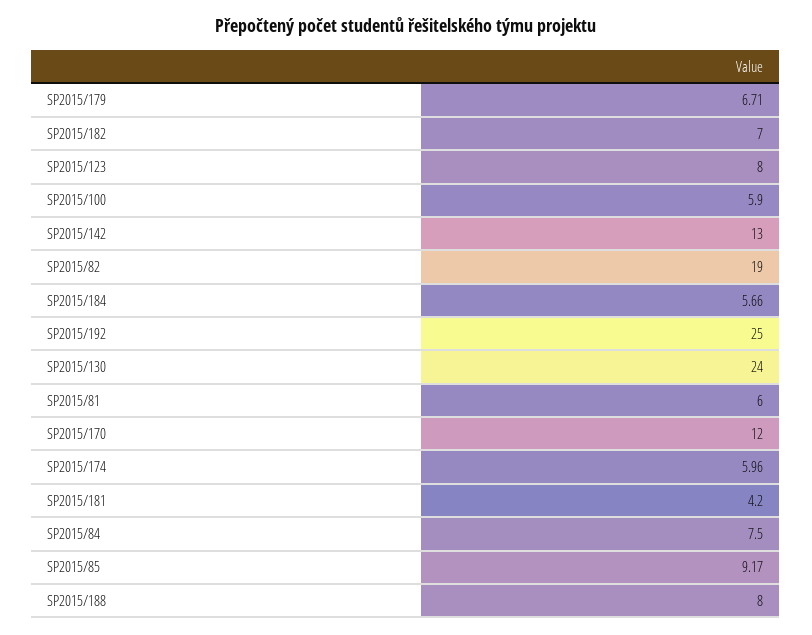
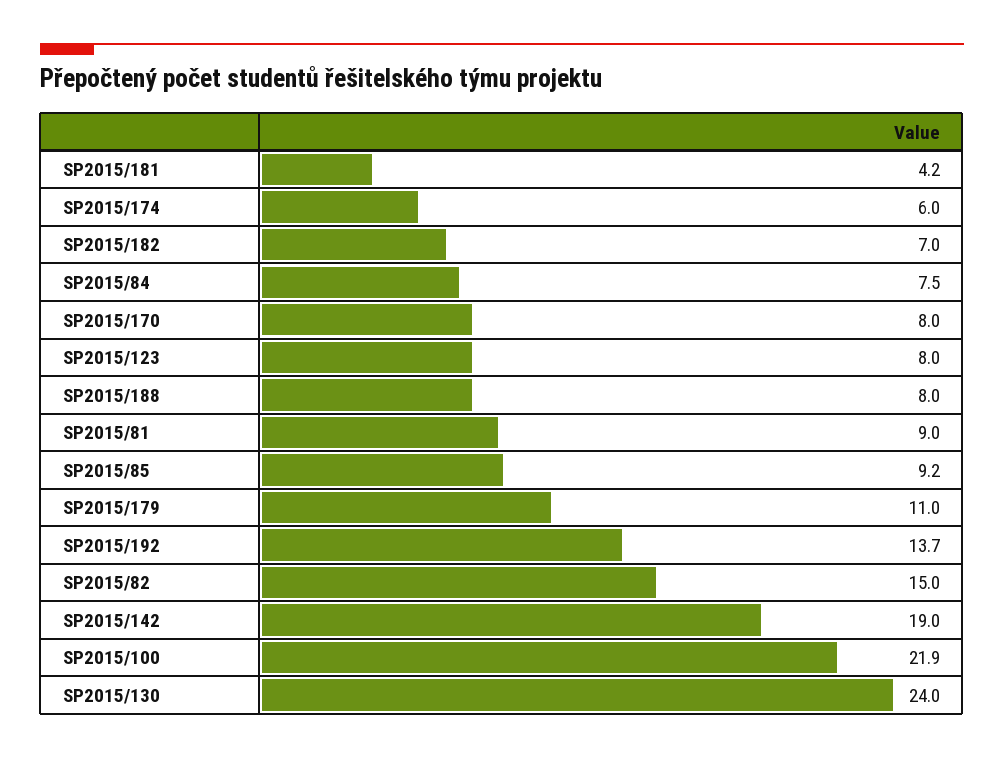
SP2015/179: 6.71 -> 11
SP2015/100: 5.9 -> 21.9
SP2015/142: 13 -> 19
SP2015/82: 19 -> 15
SP2015/184: 5.66 -> none
SP2015/192: 25 -> 13.7
SP2015/81: 6 -> 9
SP2015/170: 12 -> 8

